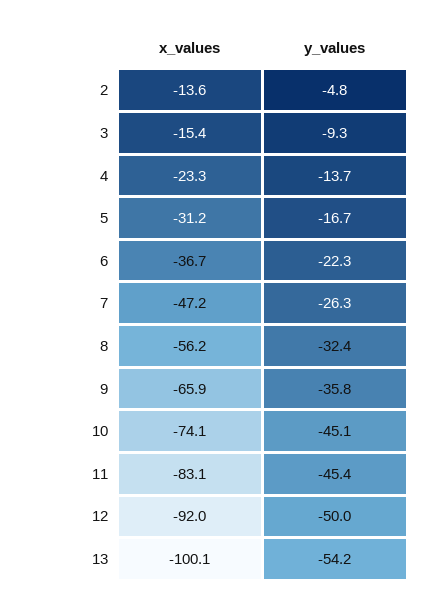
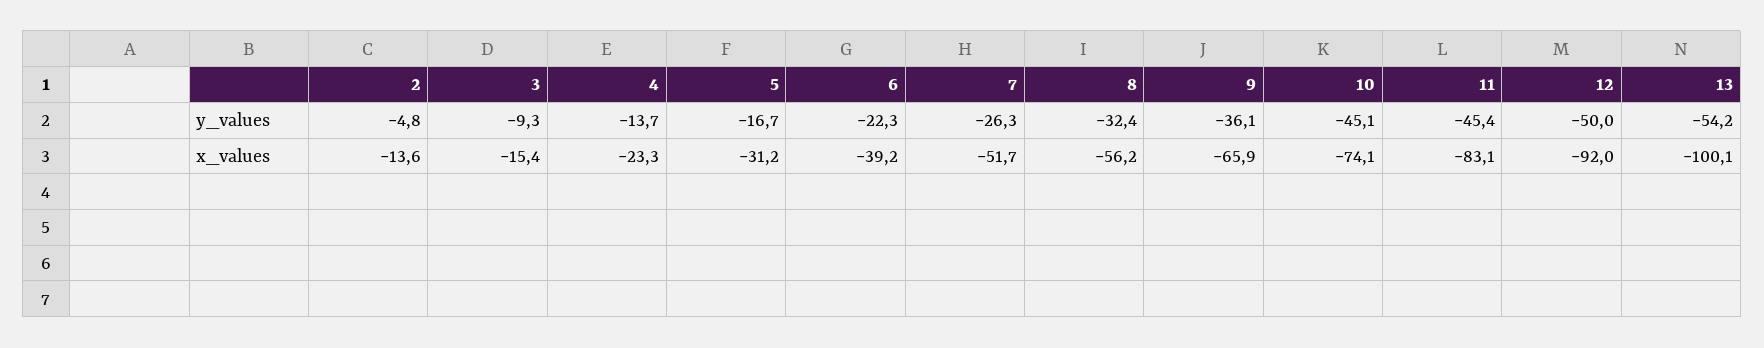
x_values, 6: -36.7 -> -39.2
x_values, 7: -47.2 -> -51.7
y_values, 9: -35.8 -> -36.1

